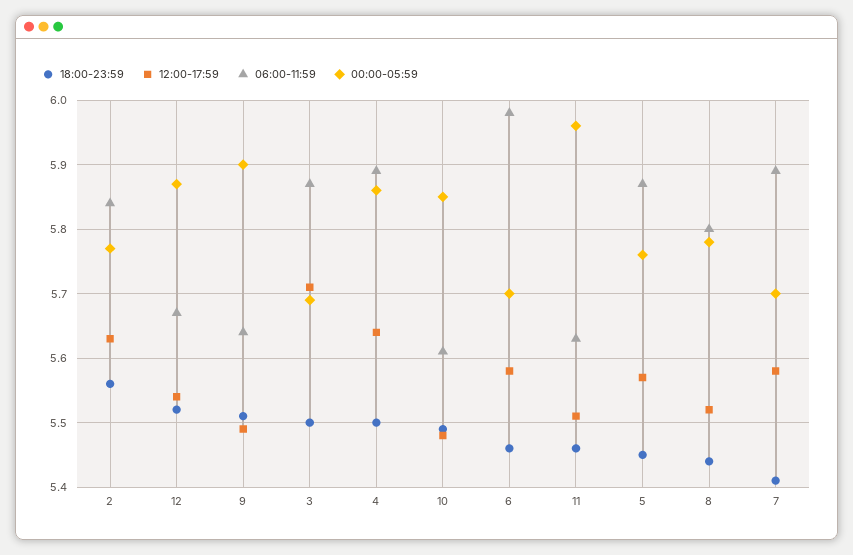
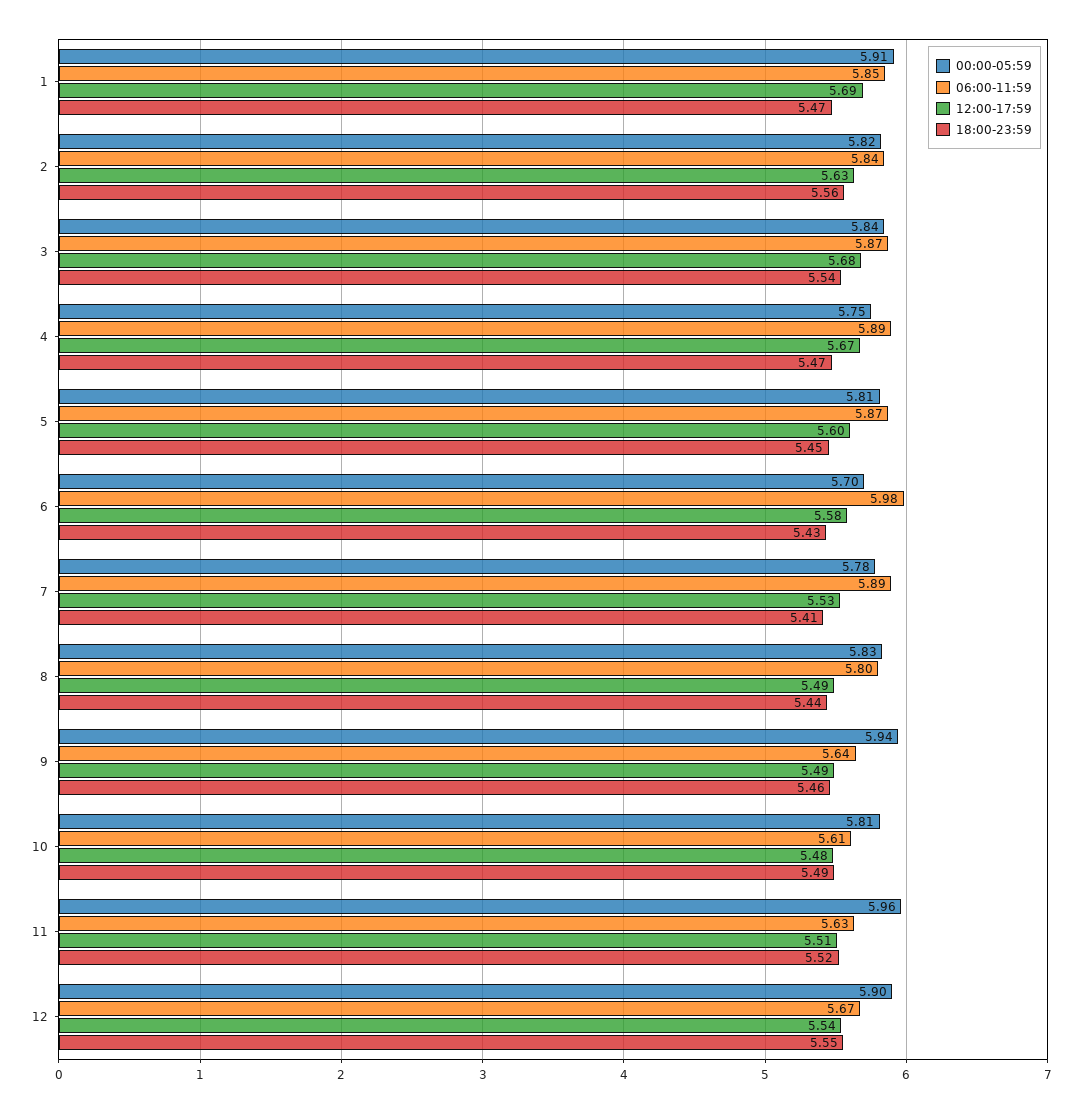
00:00-05:59, 2: 5.77 -> 5.82
18:00-23:59, 12: 5.52 -> 5.55
00:00-05:59, 12: 5.87 -> 5.9
18:00-23:59, 9: 5.51 -> 5.46
00:00-05:59, 9: 5.9 -> 5.94
18:00-23:59, 3: 5.5 -> 5.54
12:00-17:59, 3: 5.71 -> 5.68
00:00-05:59, 3: 5.69 -> 5.84
18:00-23:59, 4: 5.5 -> 5.47
12:00-17:59, 4: 5.64 -> 5.67
00:00-05:59, 4: 5.86 -> 5.75
00:00-05:59, 10: 5.85 -> 5.81
18:00-23:59, 6: 5.46 -> 5.43
18:00-23:59, 11: 5.46 -> 5.52
12:00-17:59, 5: 5.57 -> 5.6
00:00-05:59, 5: 5.76 -> 5.81
12:00-17:59, 8: 5.52 -> 5.49
00:00-05:59, 8: 5.78 -> 5.83
12:00-17:59, 7: 5.58 -> 5.53
00:00-05:59, 7: 5.7 -> 5.78
00:00-05:59, 1: none -> 5.91
06:00-11:59, 1: none -> 5.85
12:00-17:59, 1: none -> 5.69
18:00-23:59, 1: none -> 5.47

